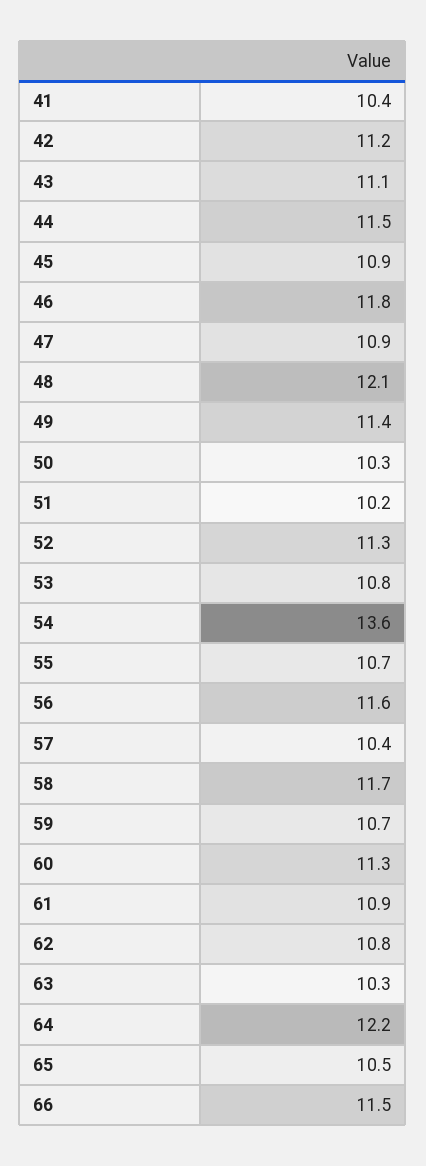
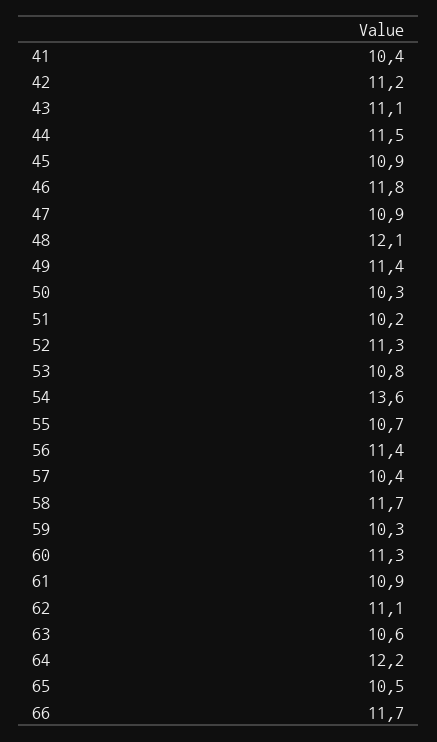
56: 11.6 -> 11.4
59: 10.7 -> 10.3
62: 10.8 -> 11.1
63: 10.3 -> 10.6
66: 11.5 -> 11.7

